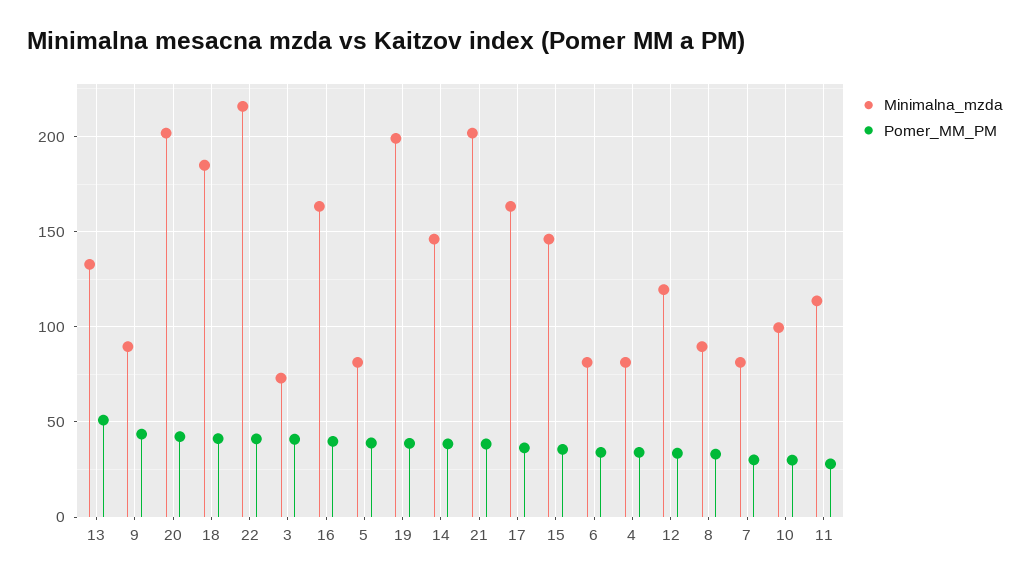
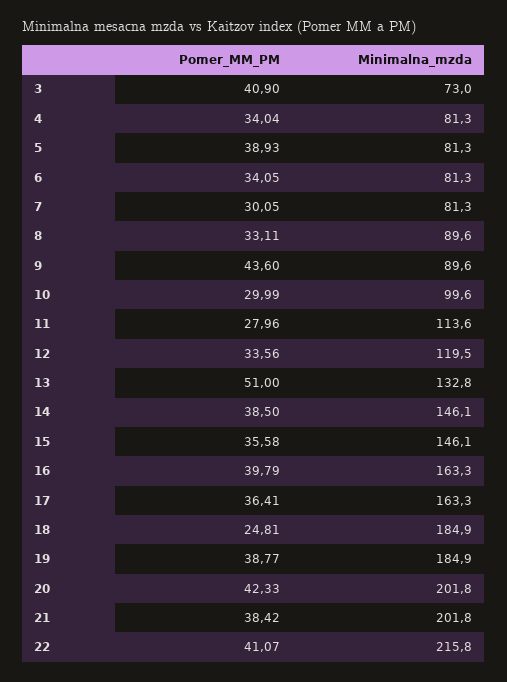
Pomer_MM_PM, 18: 40 -> 24.81
Minimalna_mzda, 19: 200 -> 184.9

